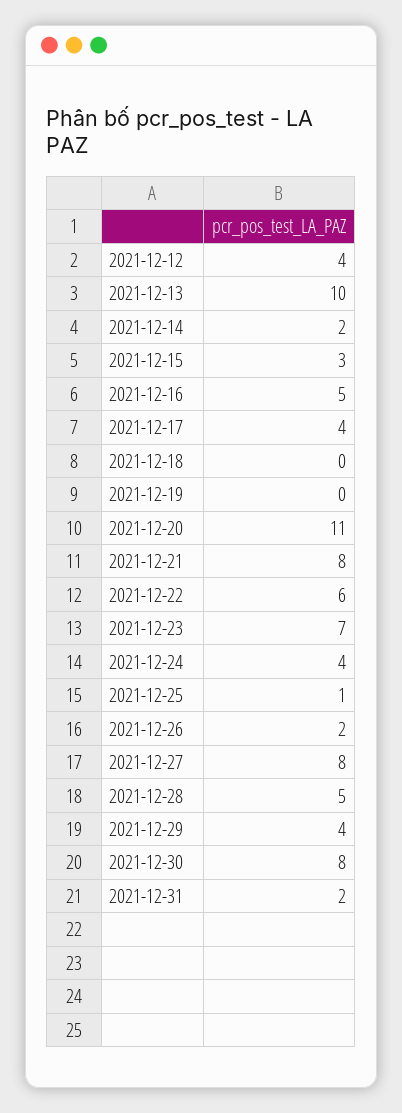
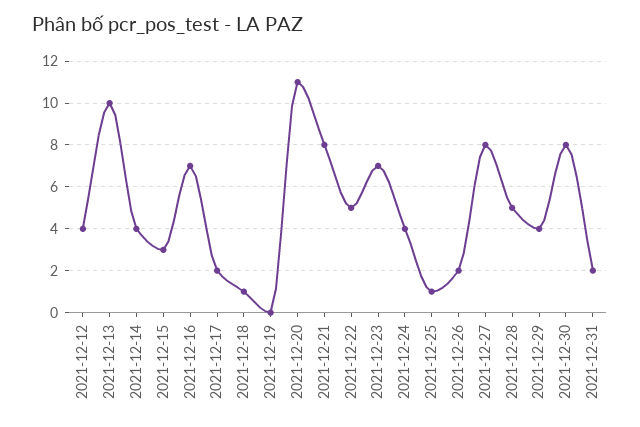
2021-12-14: 2 -> 4
2021-12-16: 5 -> 7
2021-12-17: 4 -> 2
2021-12-18: 0 -> 1
2021-12-22: 6 -> 5

